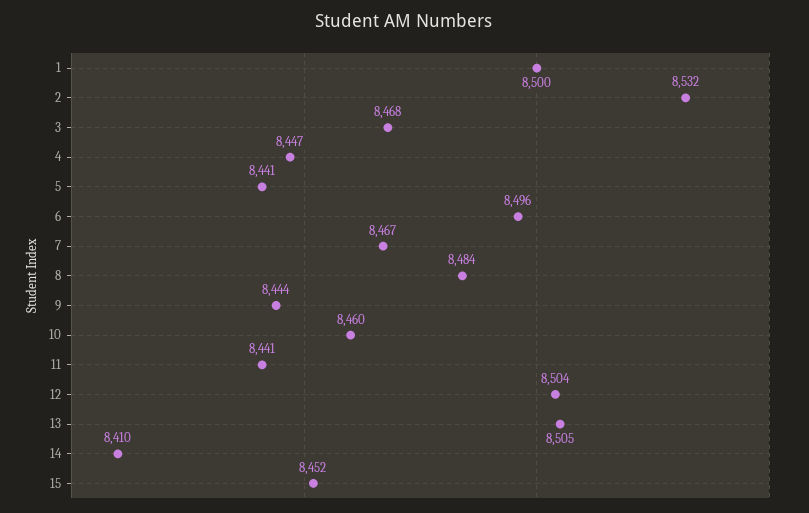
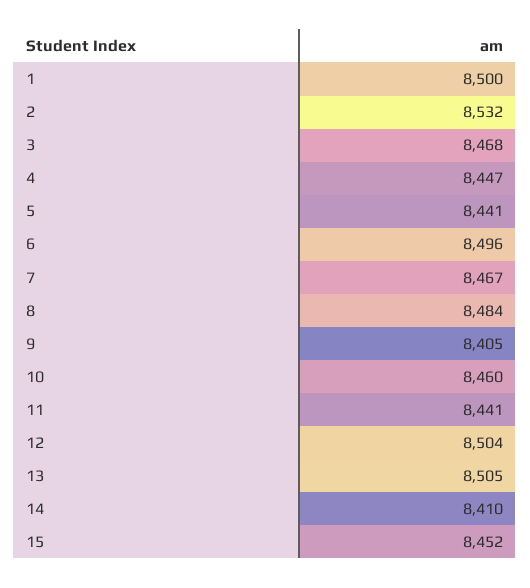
9: 8444 -> 8405

